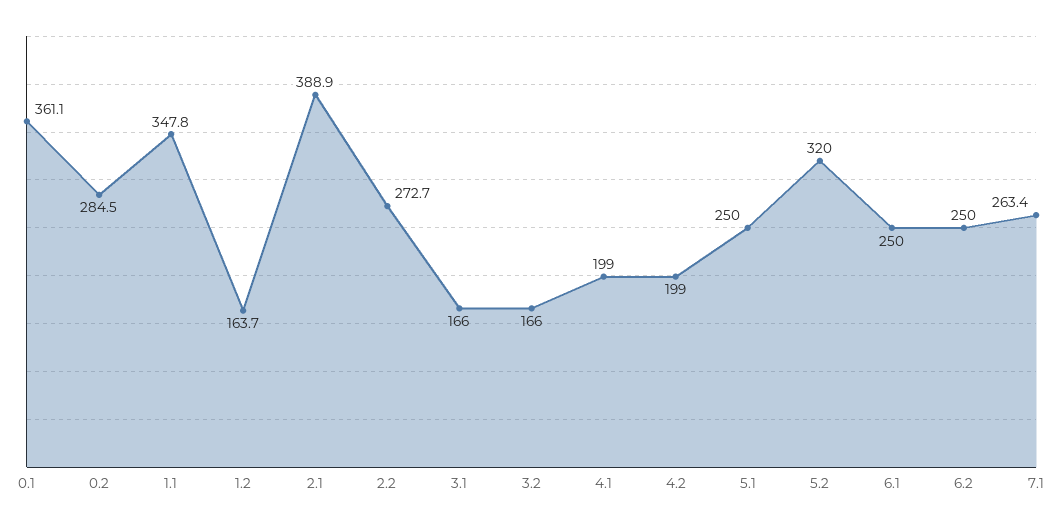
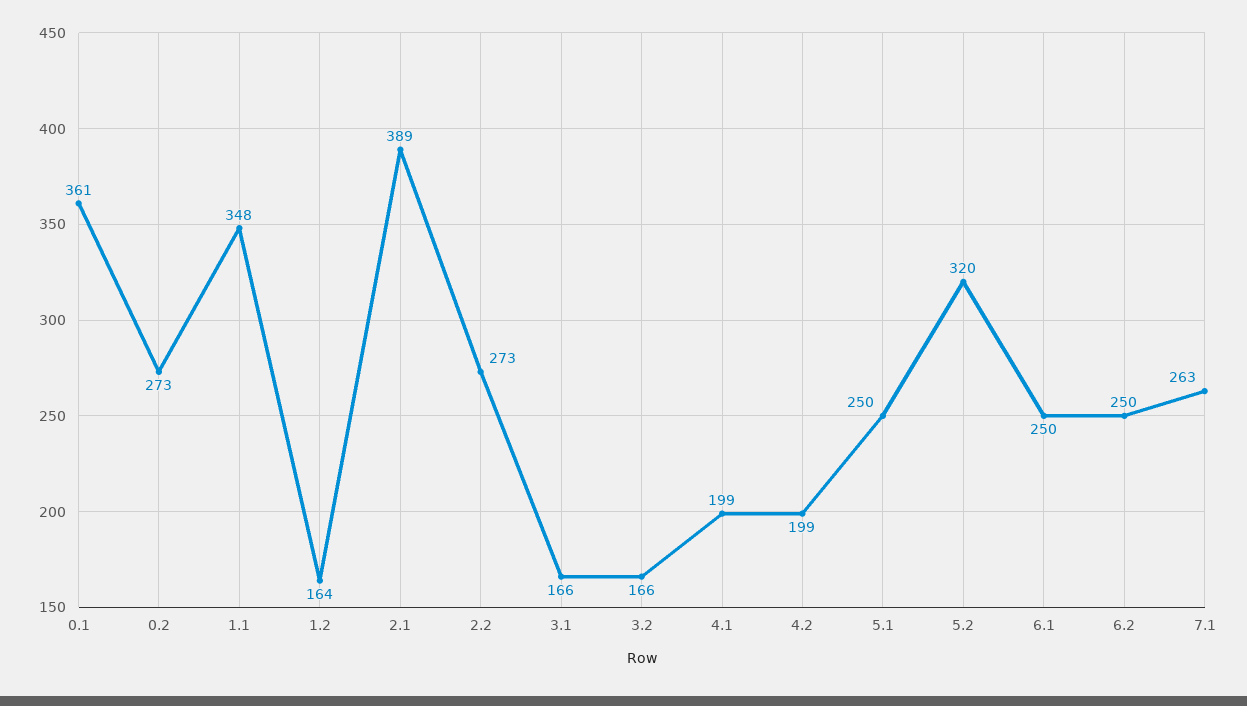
0.2: 284.5 -> 273

